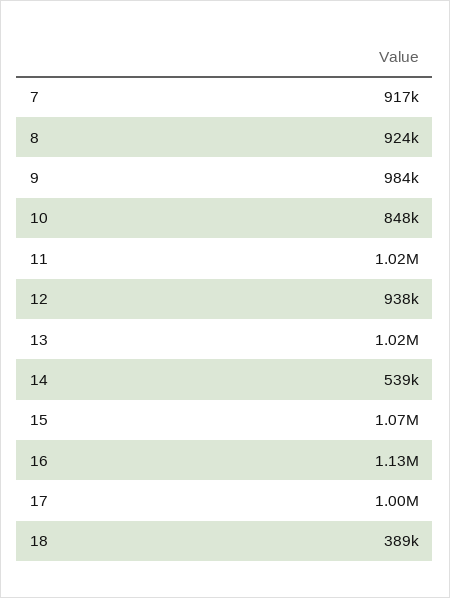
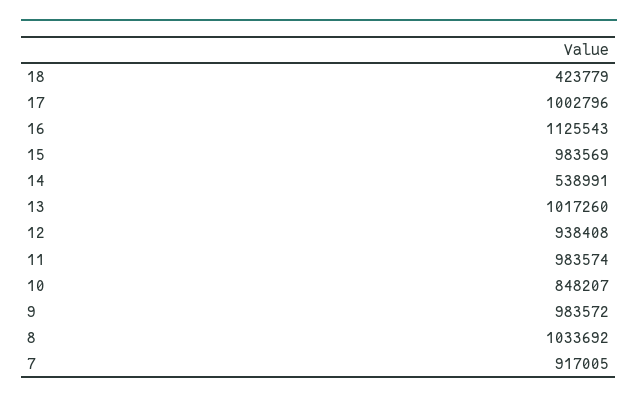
8: 924000 -> 1033692
11: 1020000 -> 983574
15: 1070000 -> 983569
18: 389000 -> 423779

